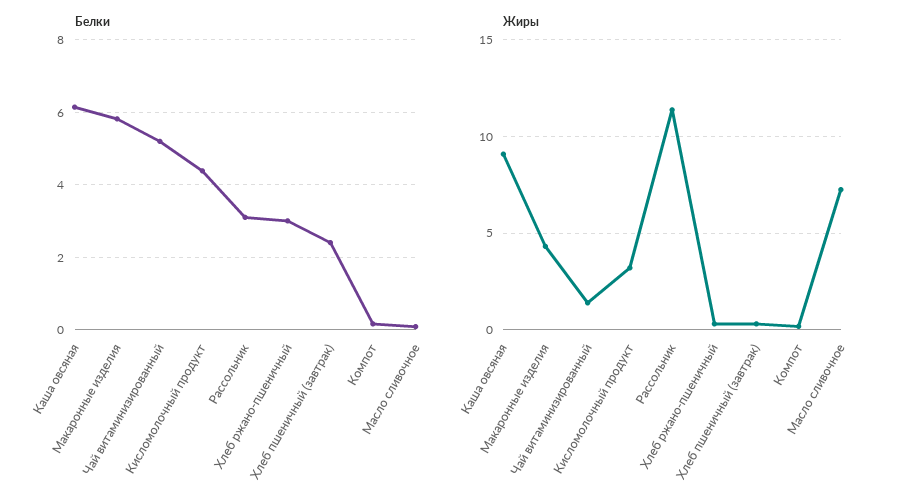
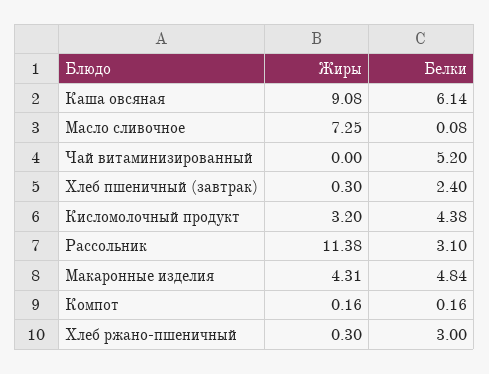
Белки, Макаронные изделия: 5.8 -> 4.84
Жиры, Чай витаминизированный: 1.5 -> 0

